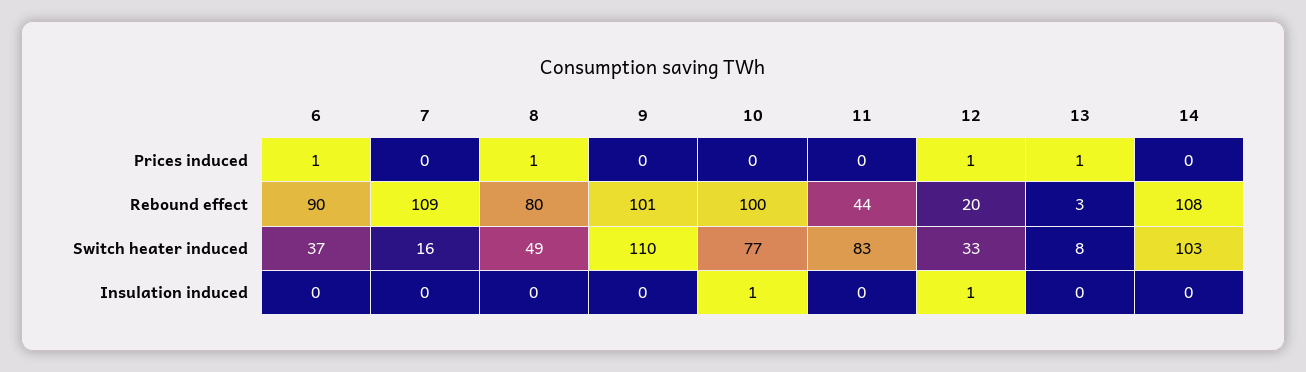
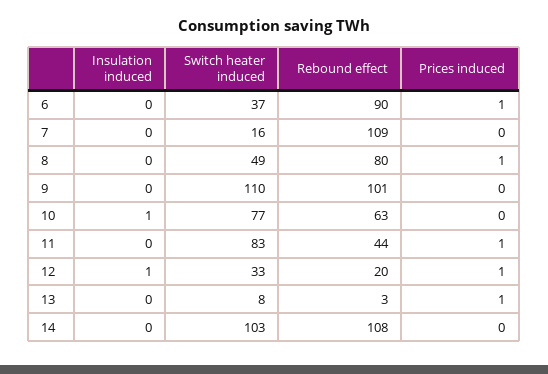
11, Prices induced: 0 -> 1
10, Rebound effect: 100 -> 63

